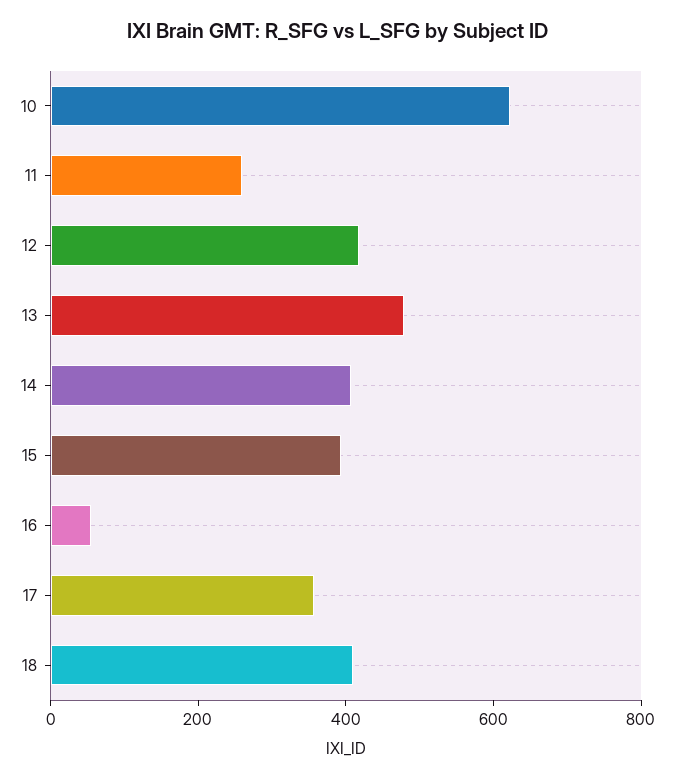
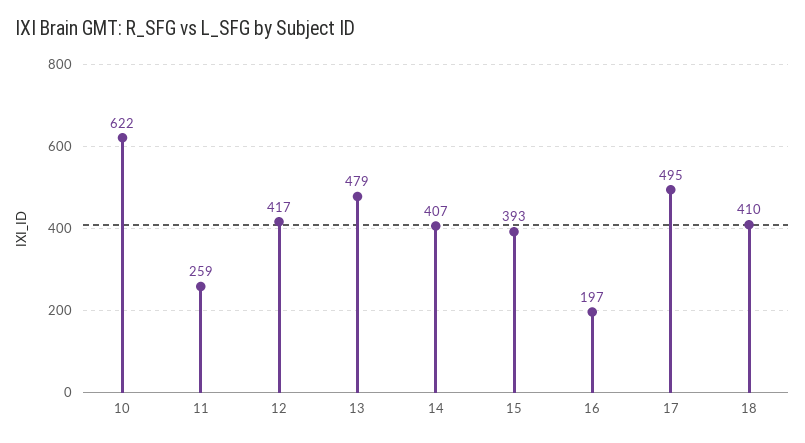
16: 50 -> 197
17: 350 -> 495

